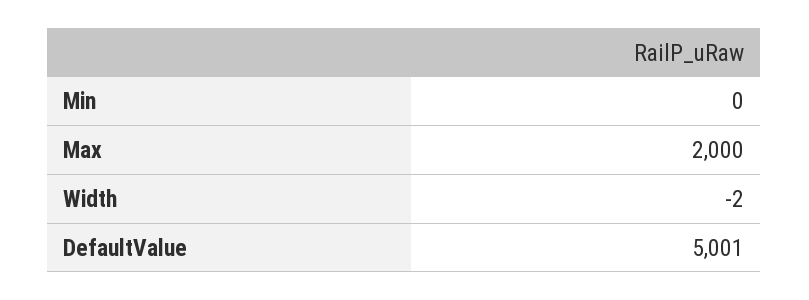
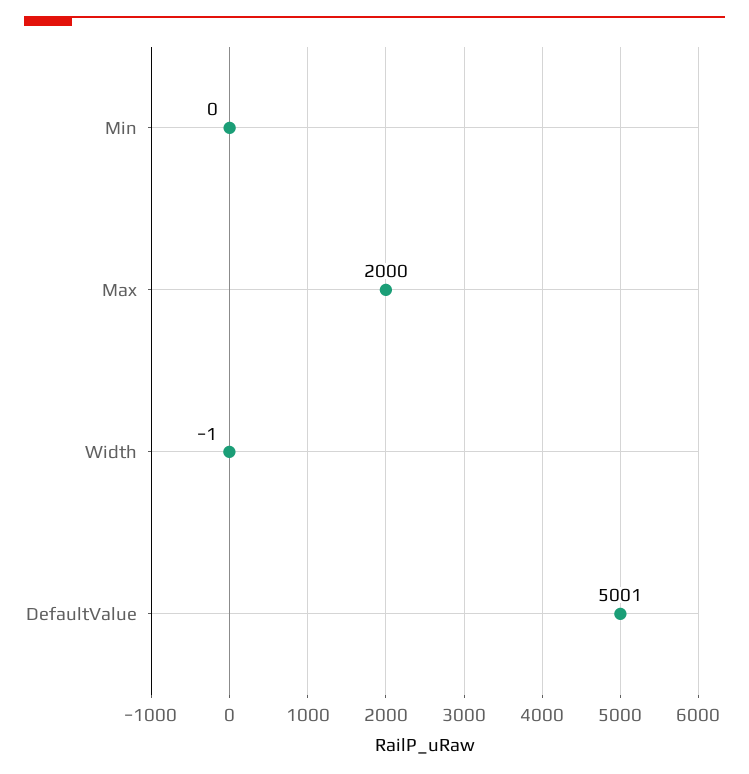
Width: -2 -> -1

